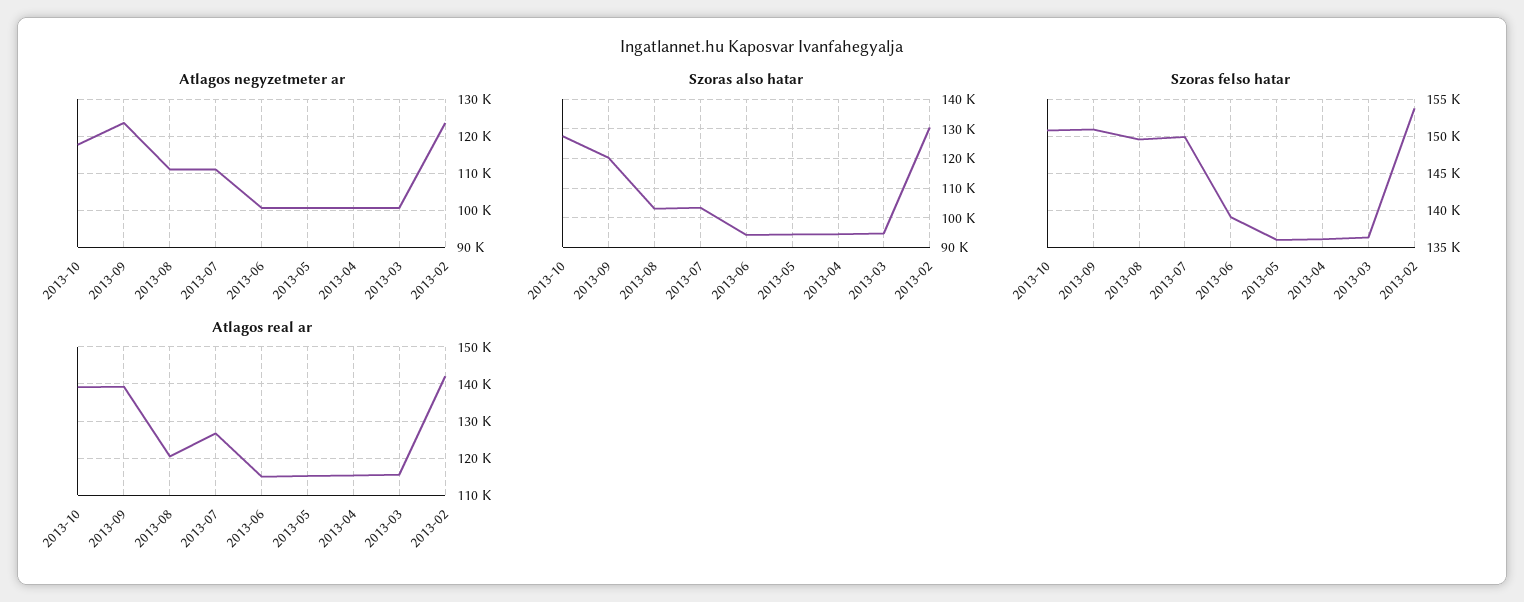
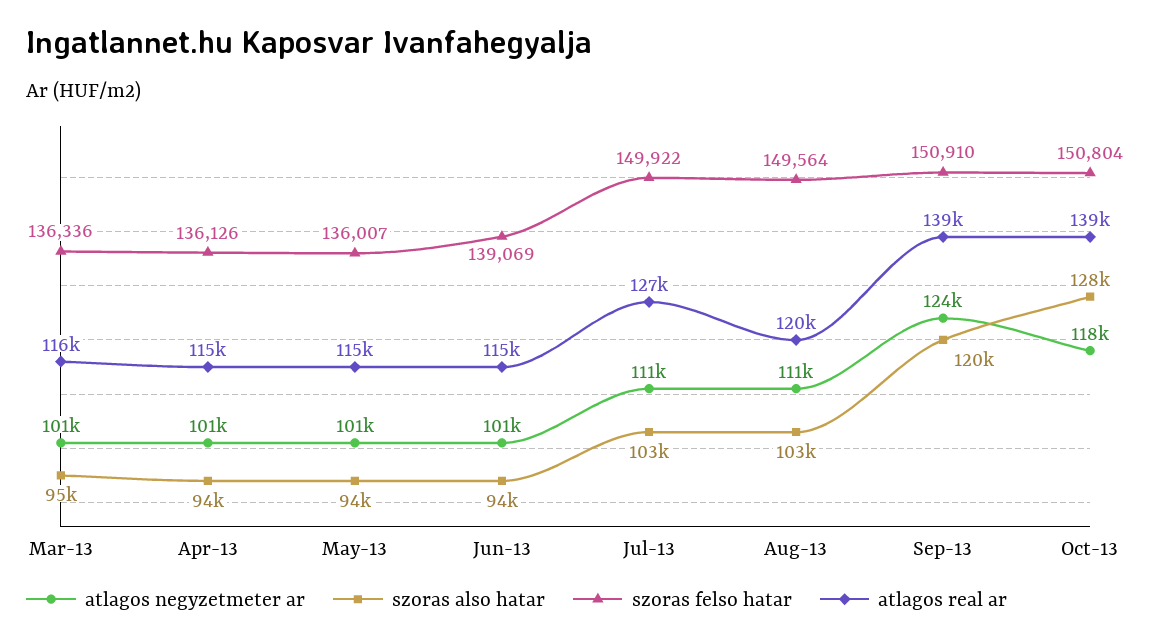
Atlagos negyzetmeter ar, 2013-02: 124000 -> none
Szoras also hatar, 2013-02: 130000 -> none
Szoras felso hatar, 2013-02: 154000 -> none
Atlagos real ar, 2013-02: 142000 -> none

